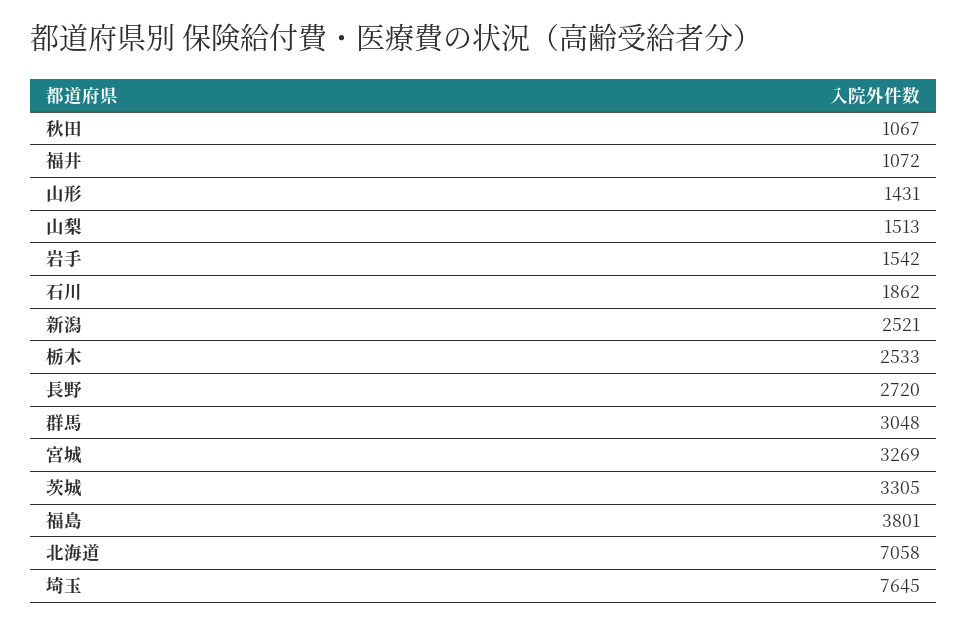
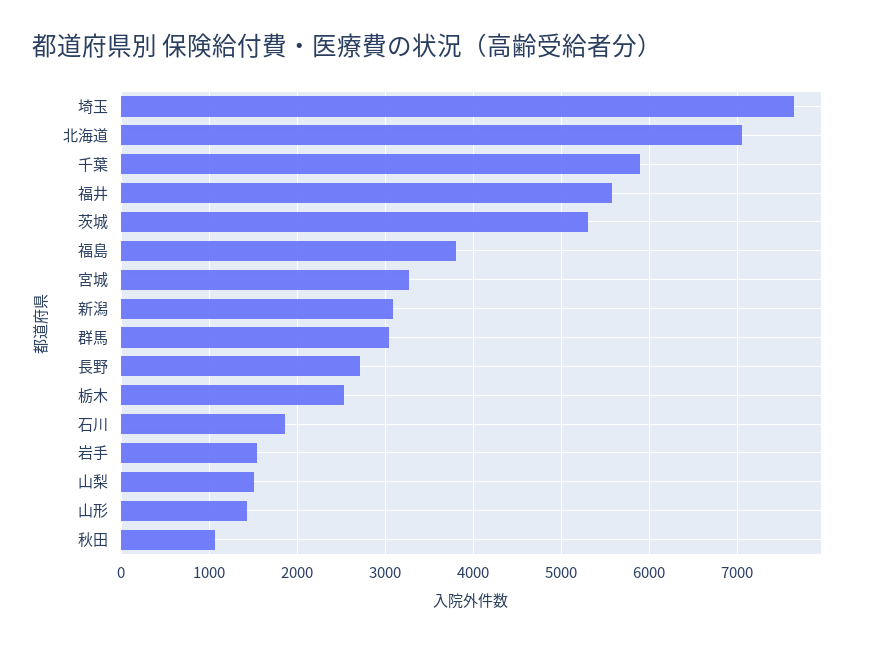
福井: 1072 -> 5600
新潟: 2521 -> 3100
茨城: 3305 -> 5300
千葉: none -> 5900

